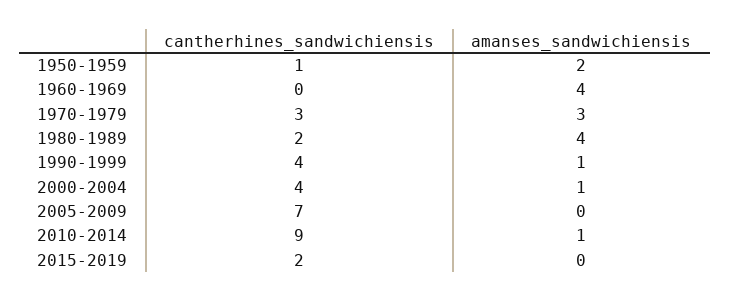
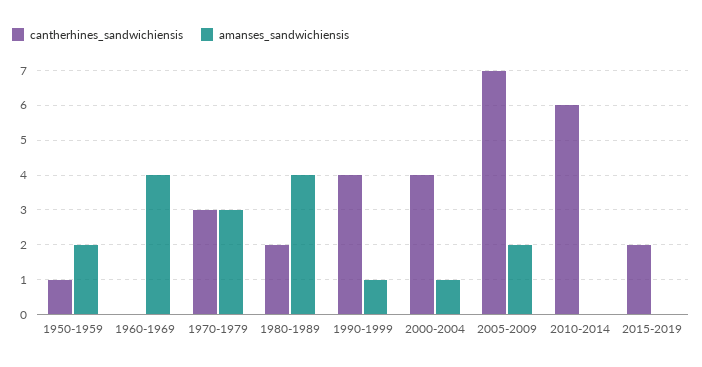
amanses_sandwichiensis, 2005-2009: 0 -> 2
cantherhines_sandwichiensis, 2010-2014: 9 -> 6
amanses_sandwichiensis, 2010-2014: 1 -> 0

